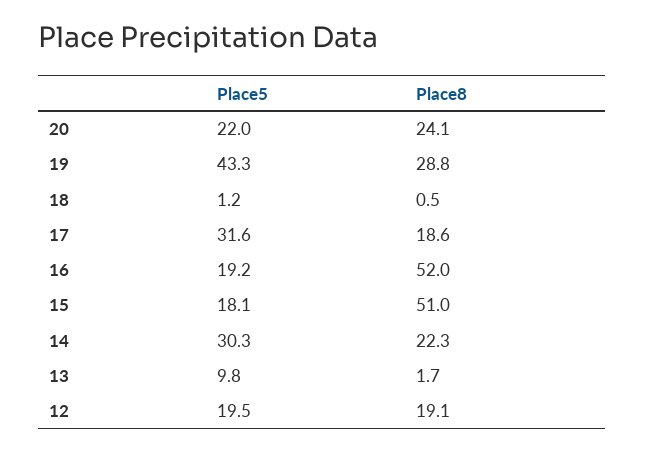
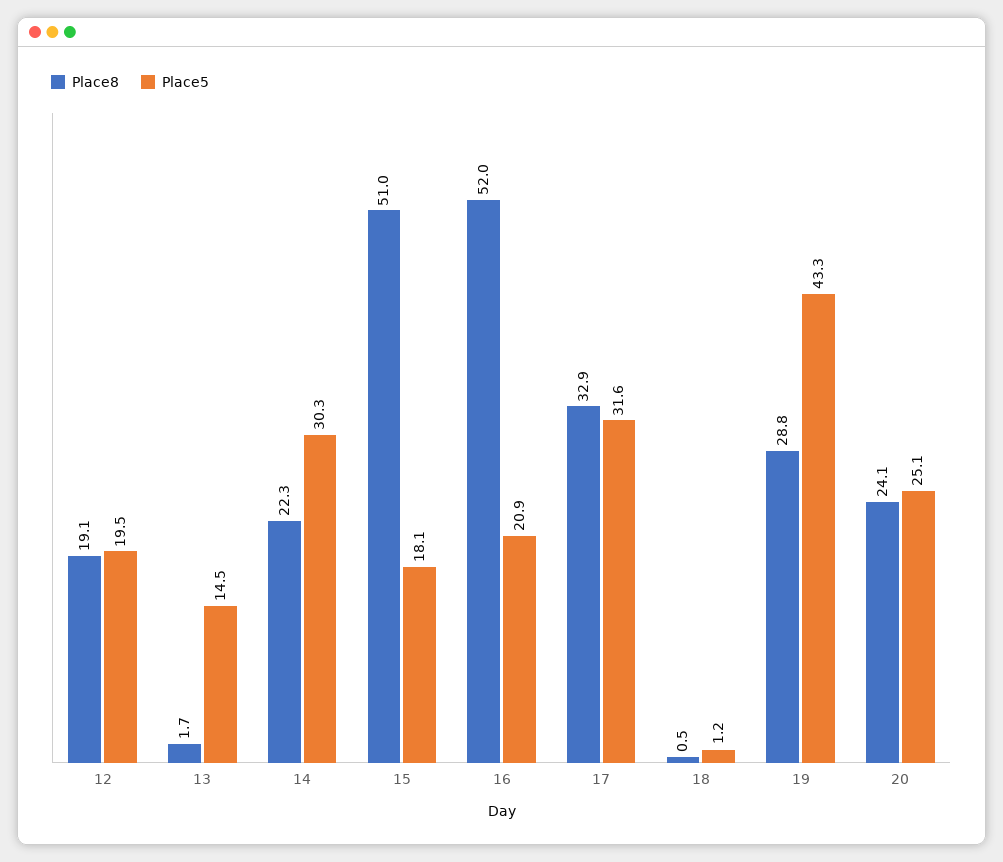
Place5, 20: 22 -> 25.1
Place8, 17: 18.6 -> 32.9
Place5, 16: 19.2 -> 20.9
Place5, 13: 9.8 -> 14.5

